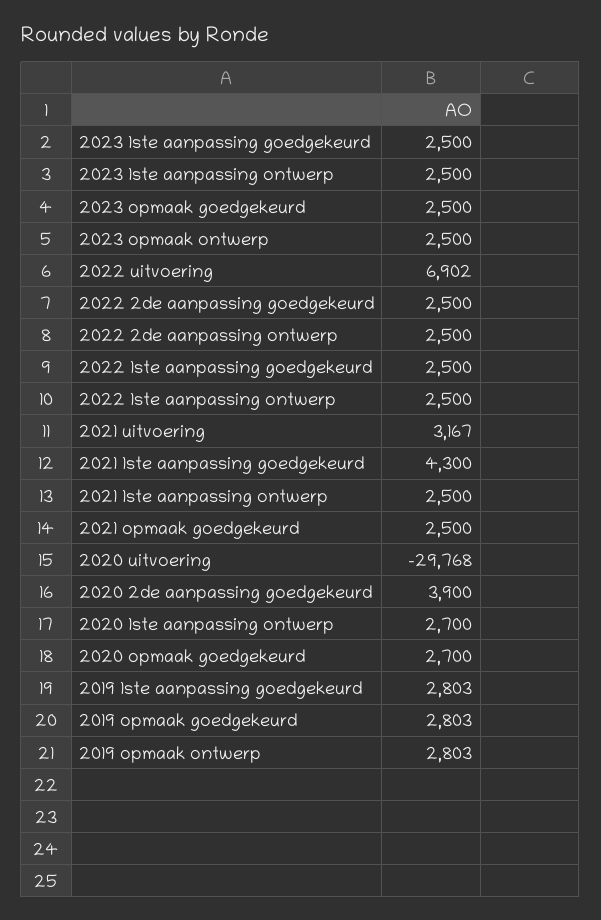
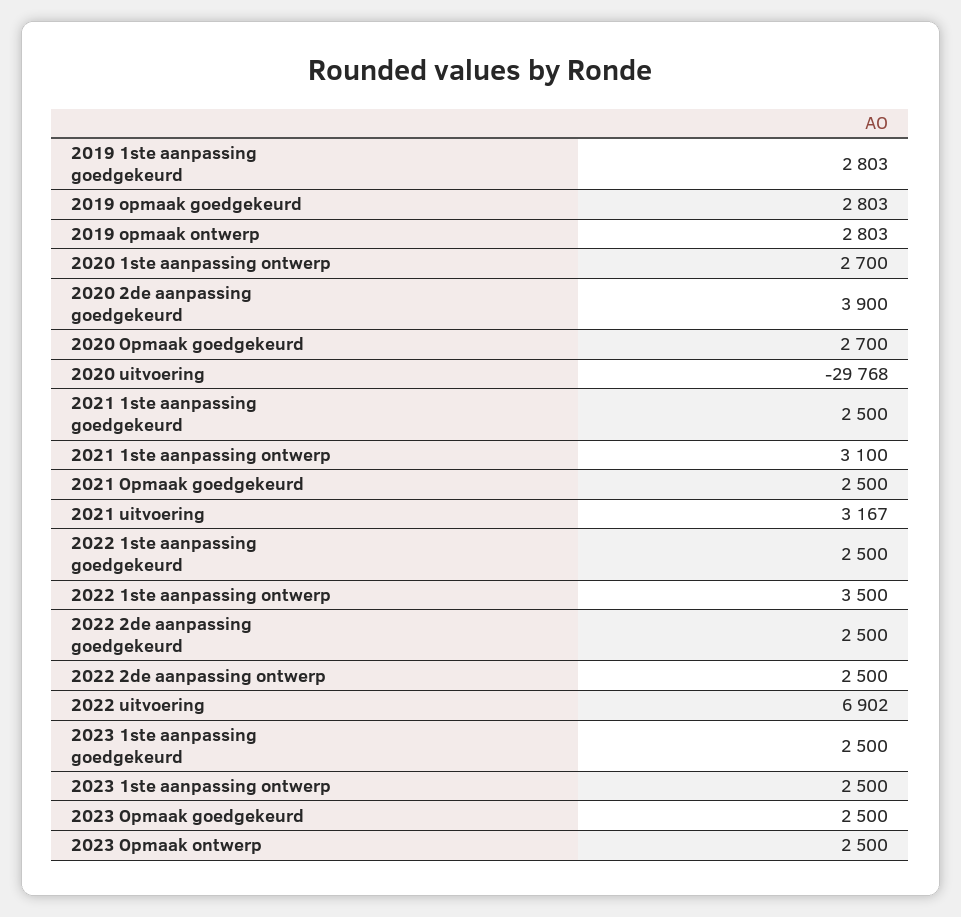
2022 1ste aanpassing ontwerp: 2500 -> 3500
2021 1ste aanpassing goedgekeurd: 4300 -> 2500
2021 1ste aanpassing ontwerp: 2500 -> 3100

